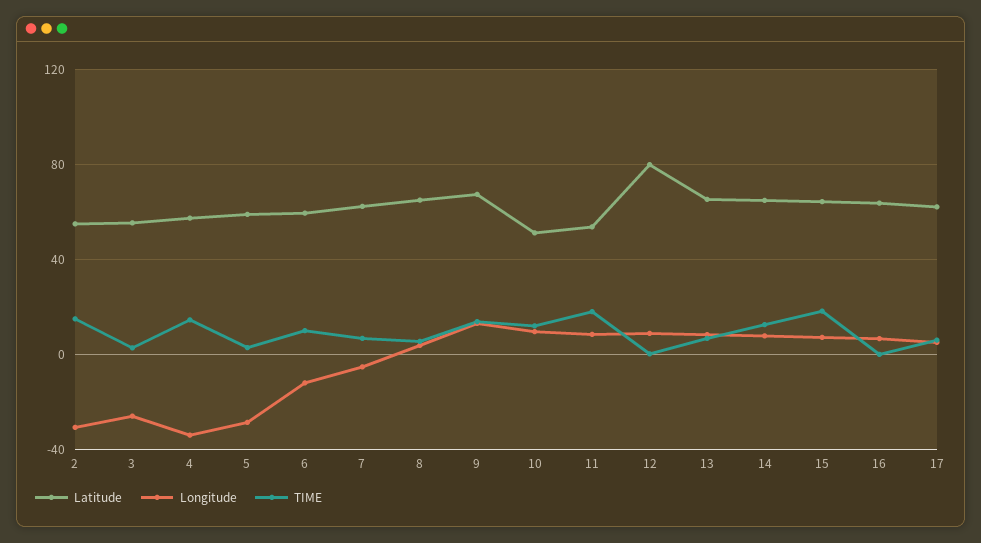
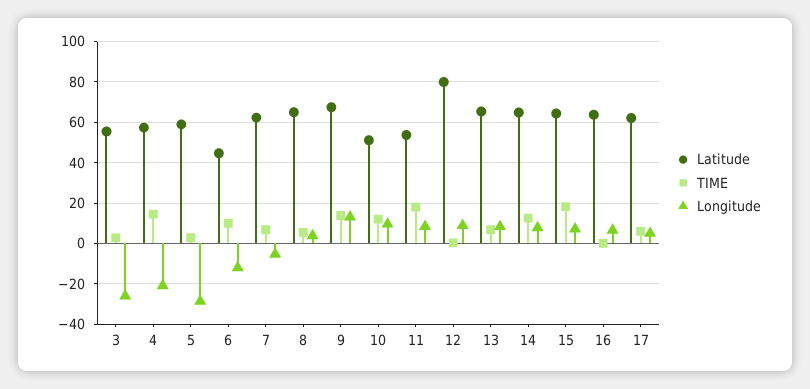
Latitude, 2: 55 -> none
Longitude, 2: -30 -> none
TIME, 2: 15 -> none
Longitude, 4: -35 -> -20
Latitude, 6: 60 -> 45

